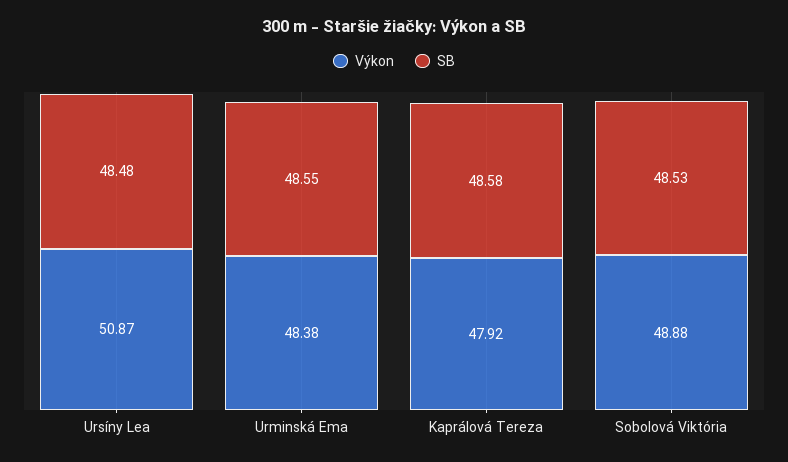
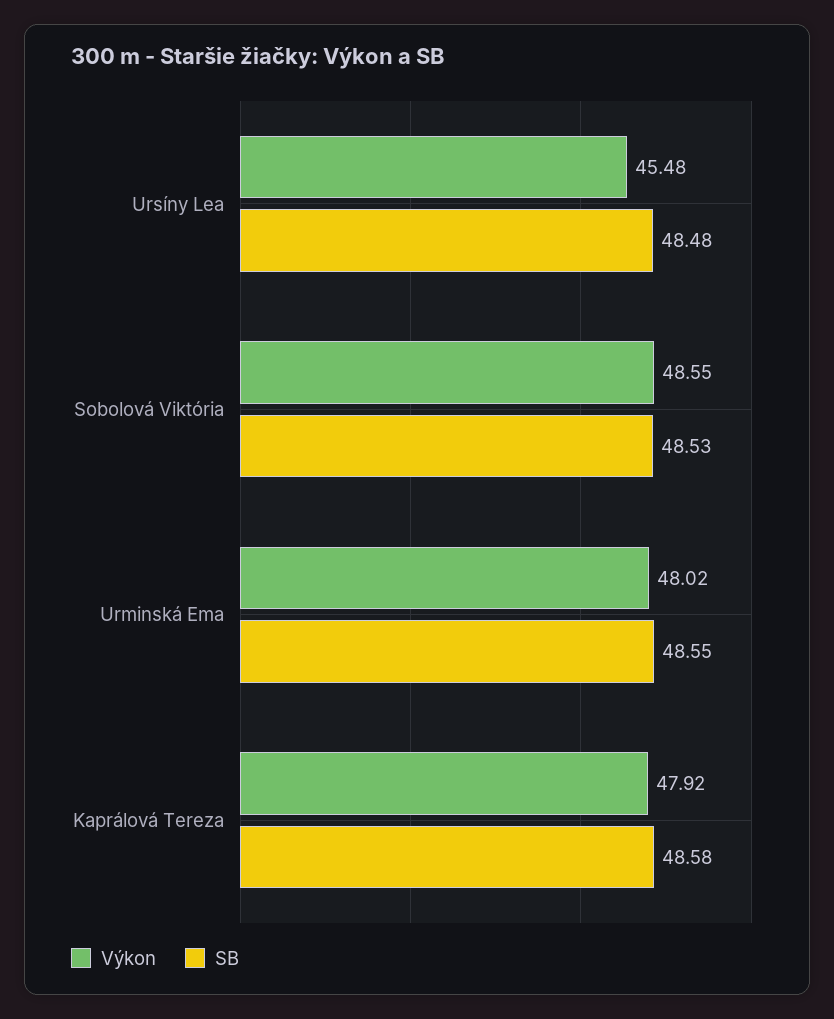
Výkon, Ursíny Lea: 50.87 -> 45.48
Výkon, Urminská Ema: 48.38 -> 48.02
Výkon, Sobolová Viktória: 48.88 -> 48.55

